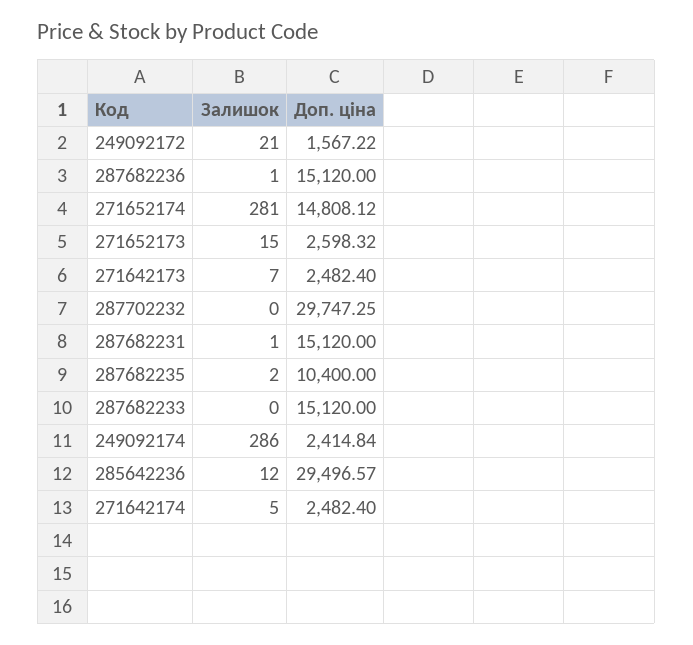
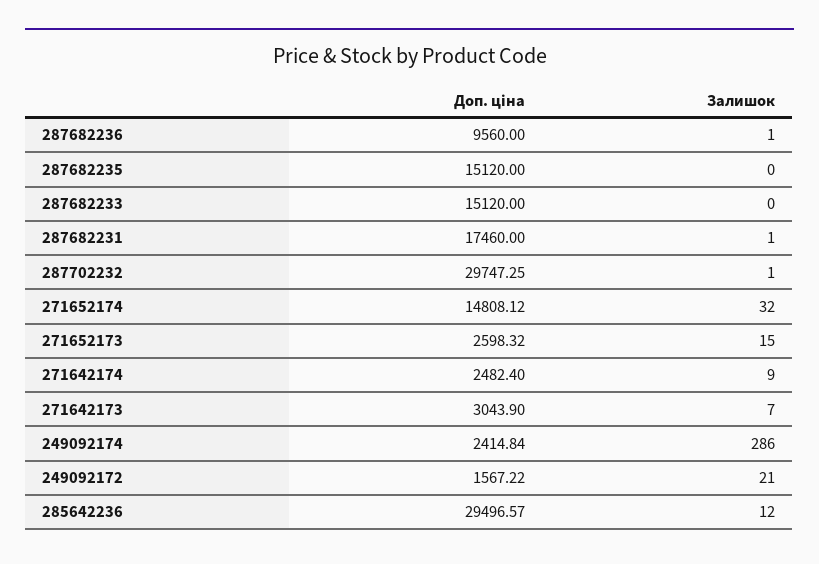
Доп. ціна, 287682236: 15120 -> 9560
Залишок, 271652174: 281 -> 32
Доп. ціна, 271642173: 2482.4 -> 3043.9
Залишок, 287702232: 0 -> 1
Доп. ціна, 287682231: 15120 -> 17460
Залишок, 287682235: 2 -> 0
Доп. ціна, 287682235: 10400 -> 15120
Залишок, 271642174: 5 -> 9

